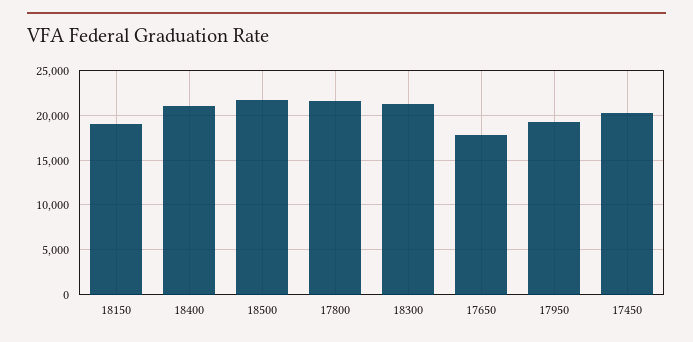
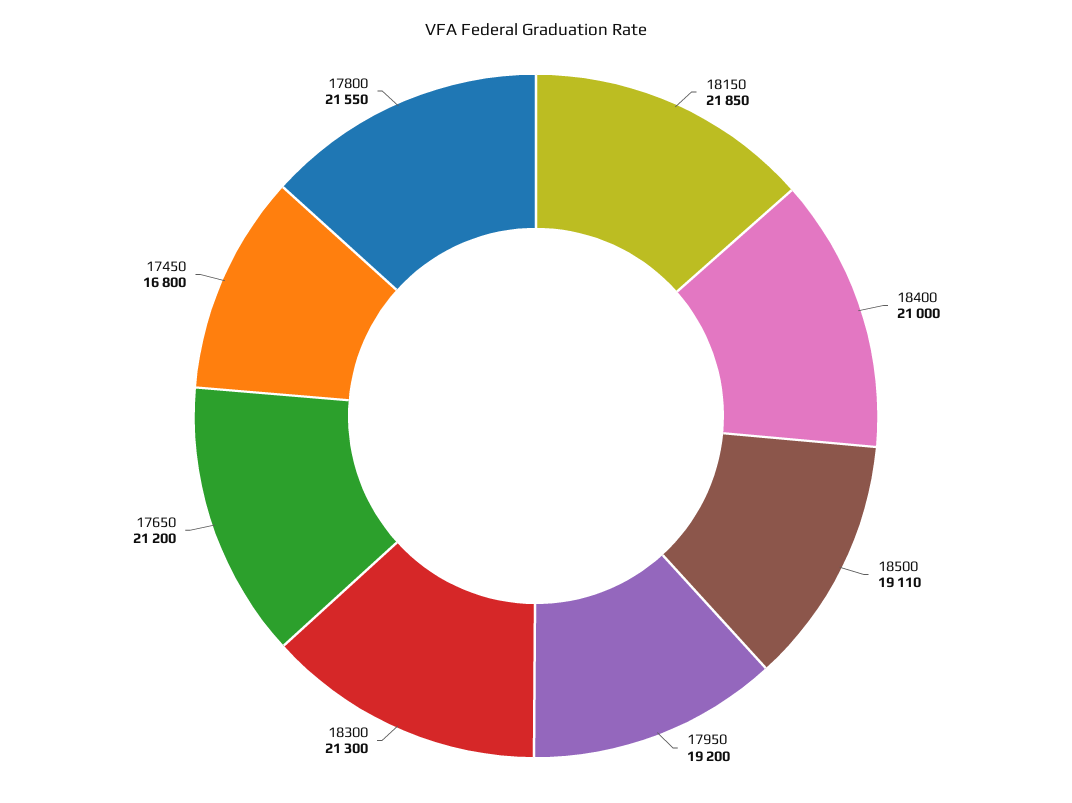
18150: 19000 -> 21850
18500: 22000 -> 19110
17650: 18000 -> 21200
17450: 20000 -> 16800

